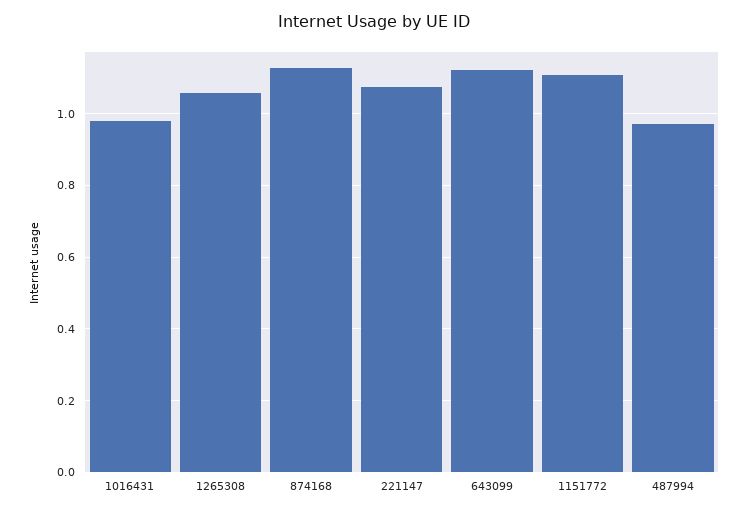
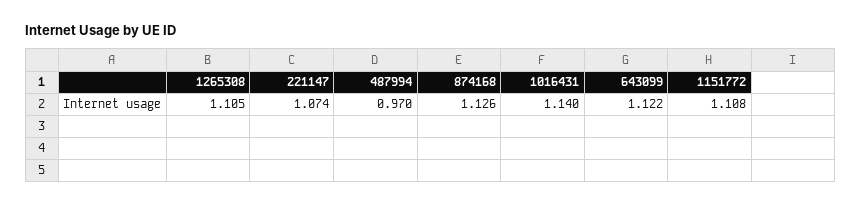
1016431: 0.98 -> 1.14
1265308: 1.06 -> 1.105

